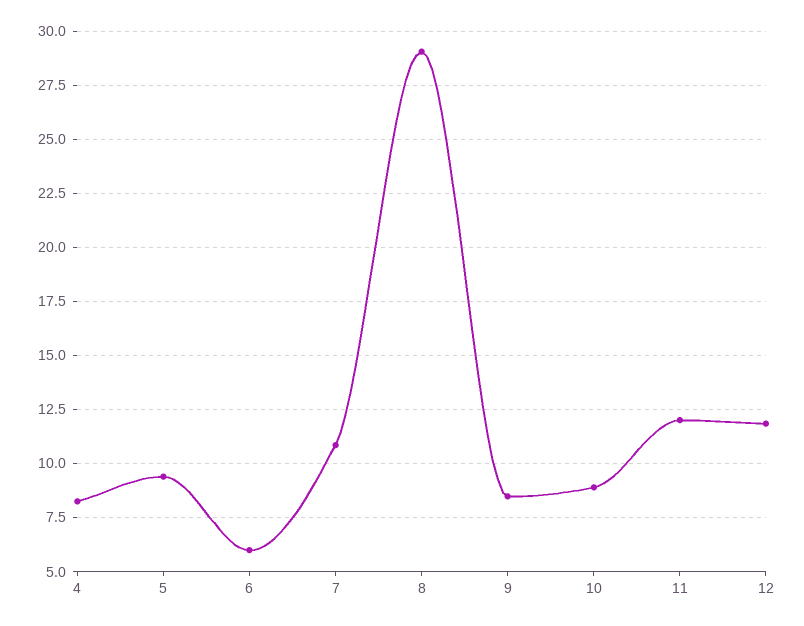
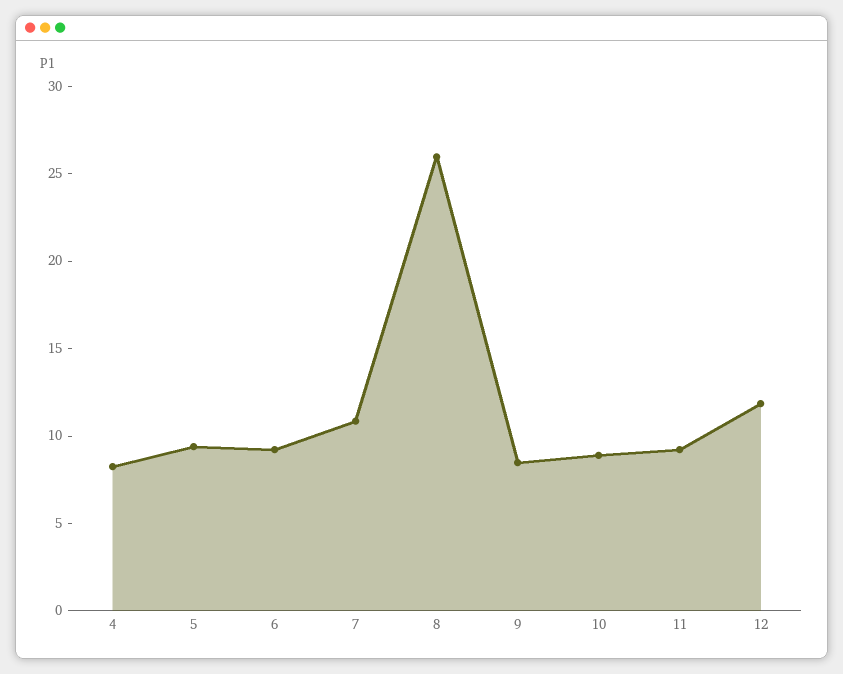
6: 6 -> 9
8: 29 -> 26
11: 12 -> 9

